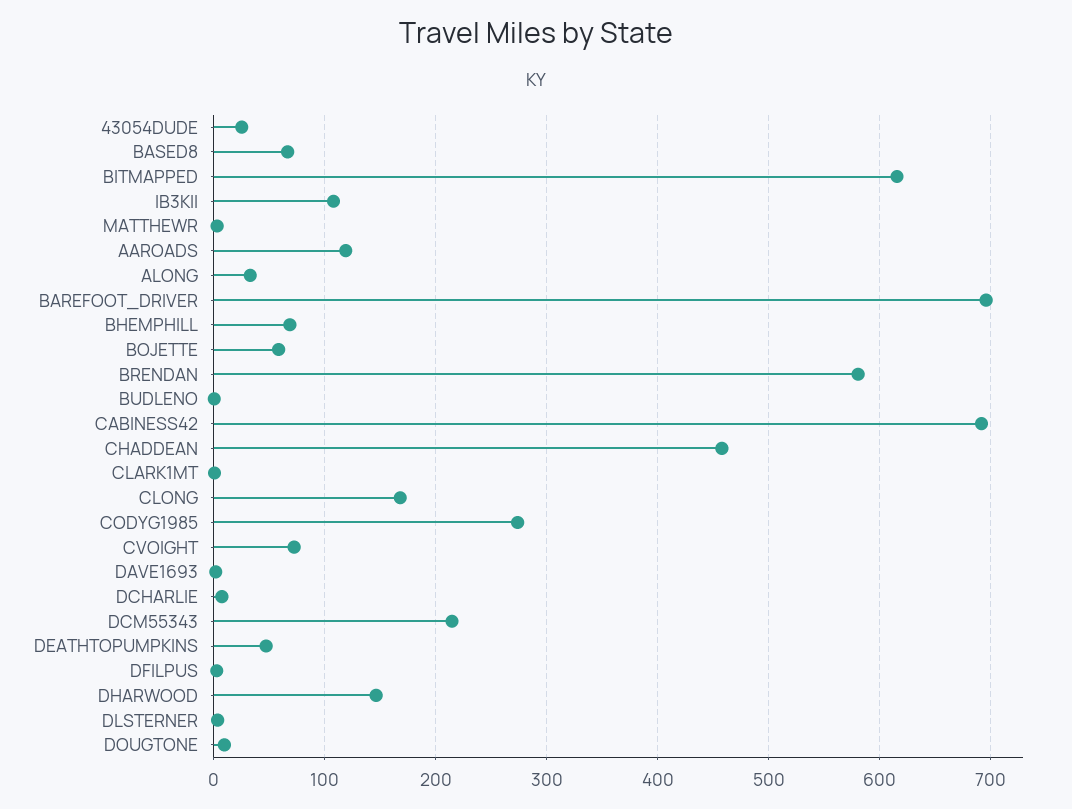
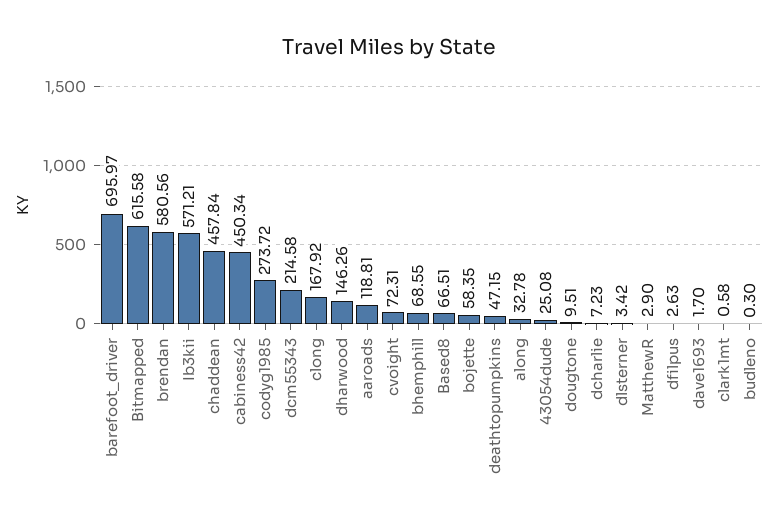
IB3KII: 110 -> 571.21
CABINESS42: 690 -> 450.34

